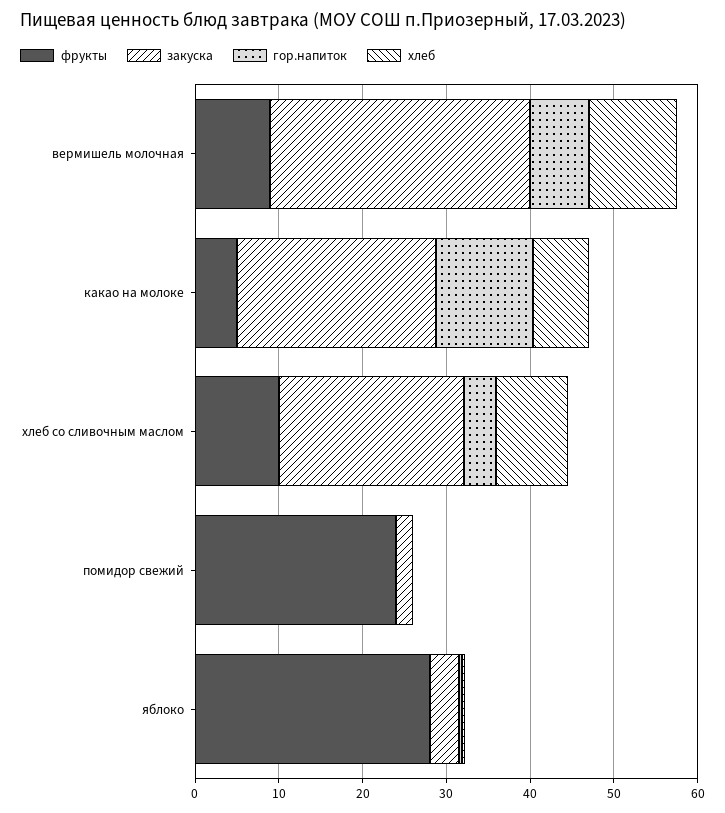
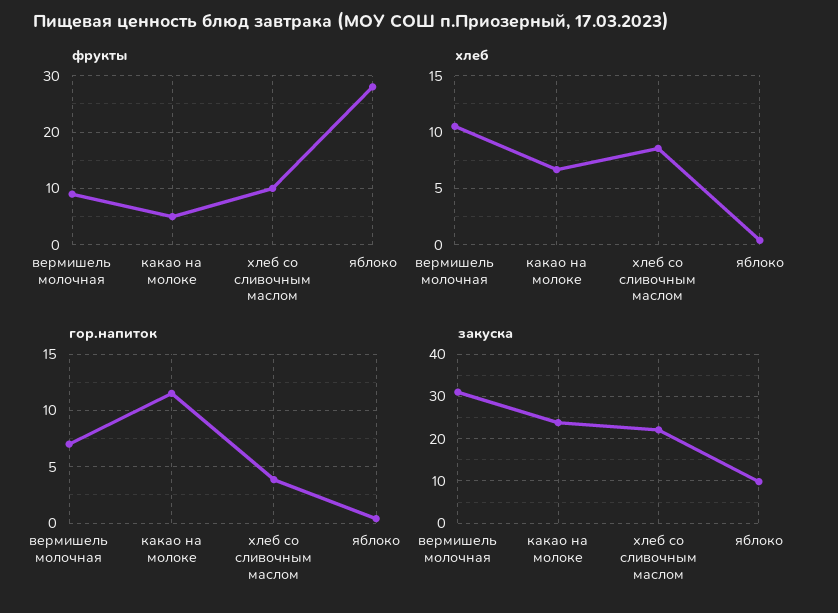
фрукты, помидор свежий: 24 -> none
закуска, помидор свежий: 2 -> none
гор.напиток, помидор свежий: 0 -> none
хлеб, помидор свежий: 0 -> none
закуска, яблоко: 4 -> 10

